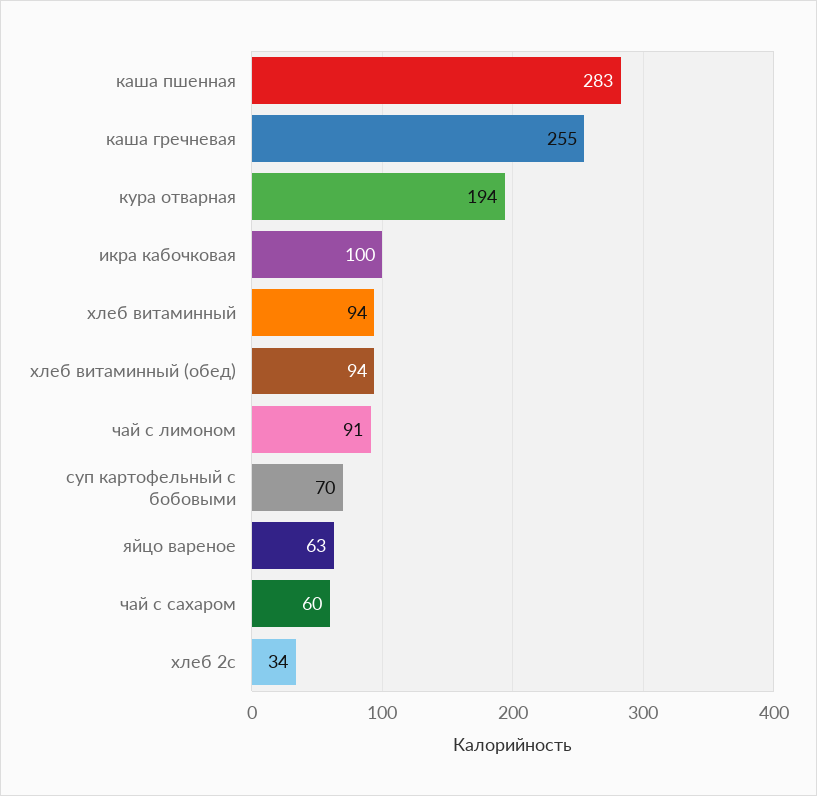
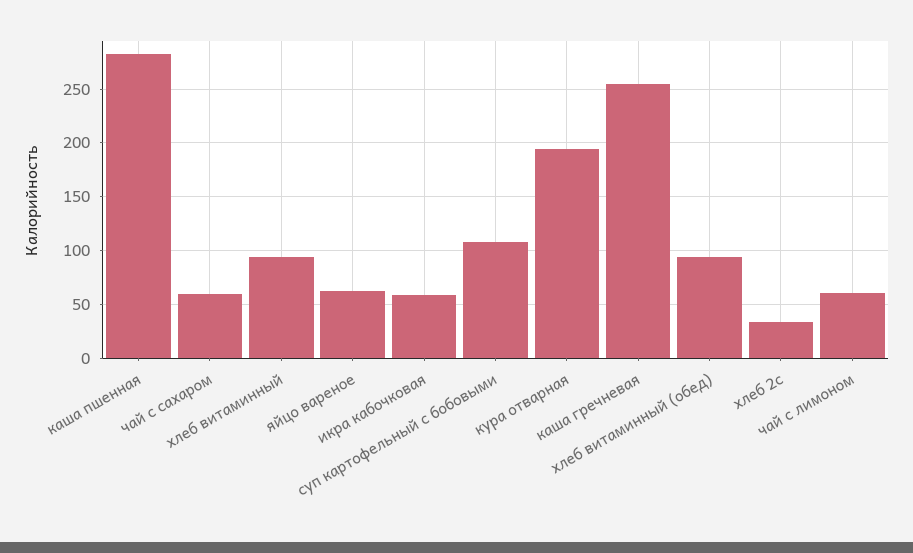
икра кабочковая: 100 -> 60
чай с лимоном: 91 -> 60
суп картофельный с бобовыми: 70 -> 110

